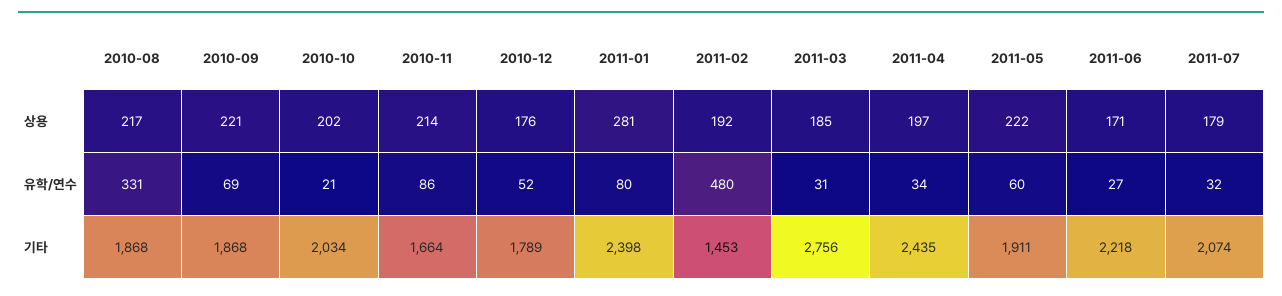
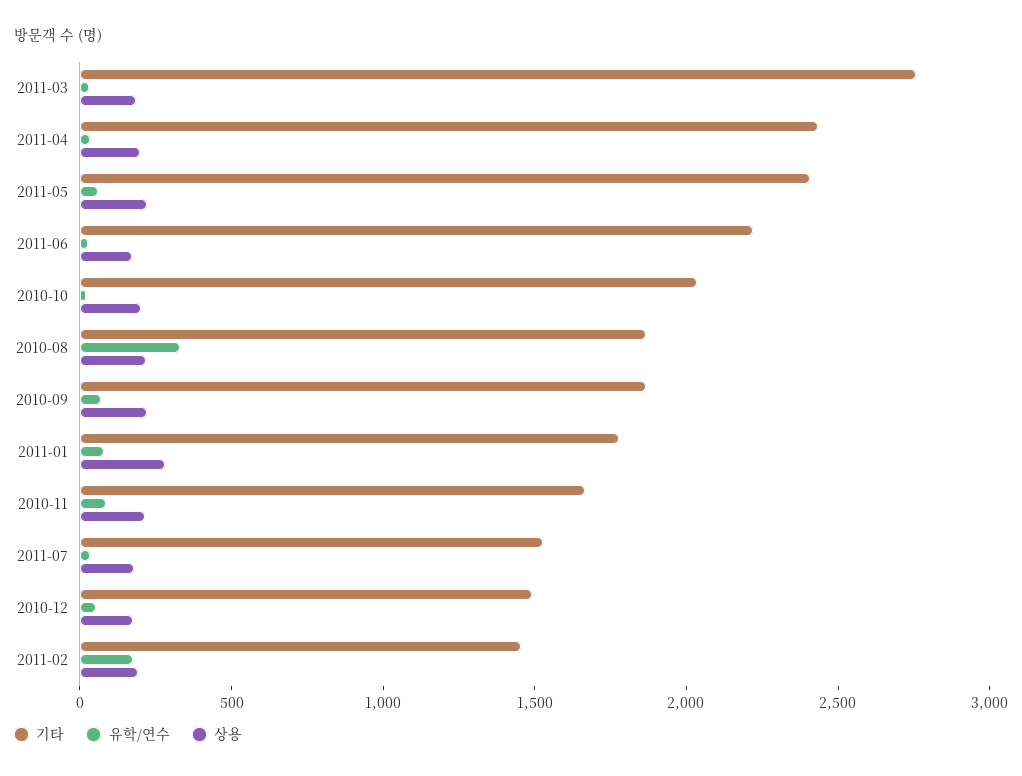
유학/연수, 2011-02: 480 -> 200
기타, 2010-12: 1789 -> 1500
기타, 2011-01: 2398 -> 1800
기타, 2011-05: 1911 -> 2400
기타, 2011-07: 2074 -> 1500

